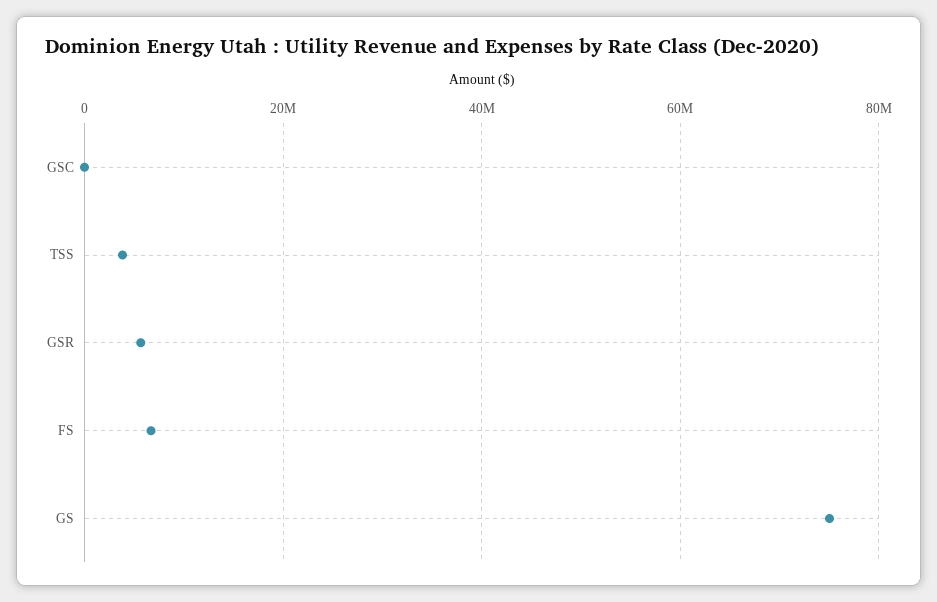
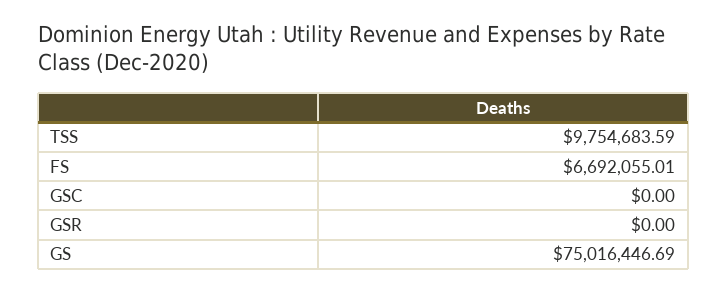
TSS: 4000000 -> 9754683.59
GSR: 6000000 -> 0

